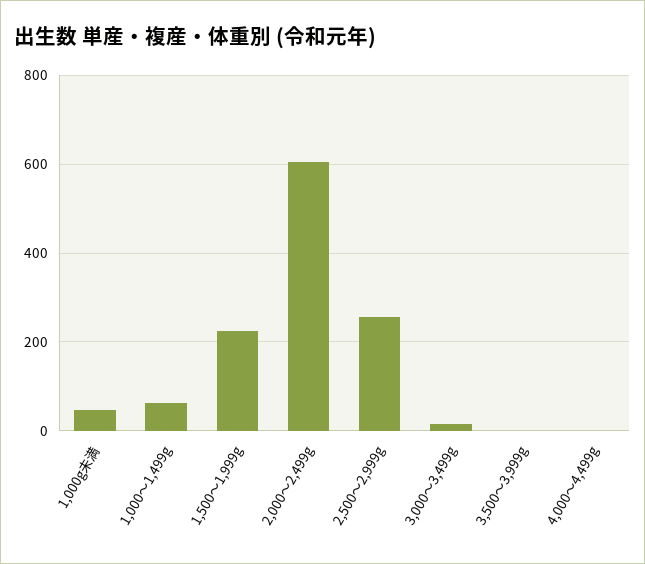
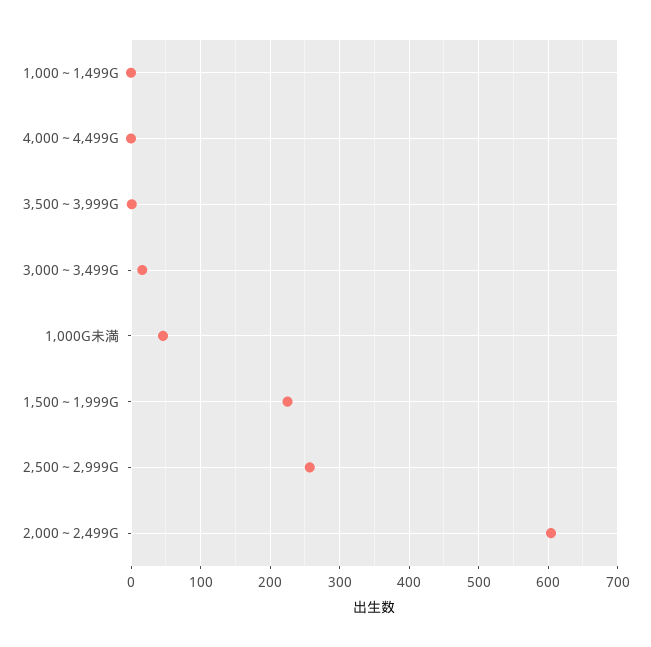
1,000～1,499g: 60 -> 0

